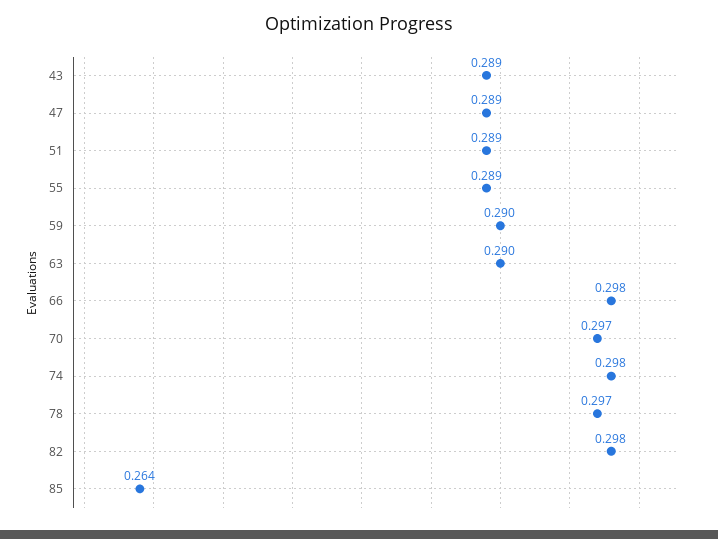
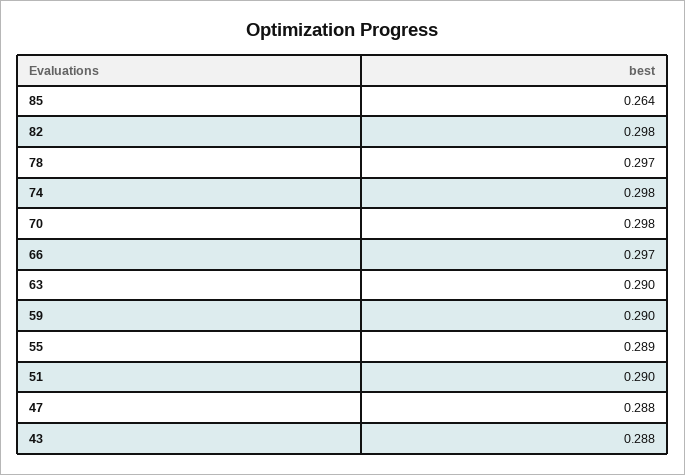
43: 0.289 -> 0.288
47: 0.289 -> 0.288
51: 0.289 -> 0.29
66: 0.298 -> 0.297
70: 0.297 -> 0.298

